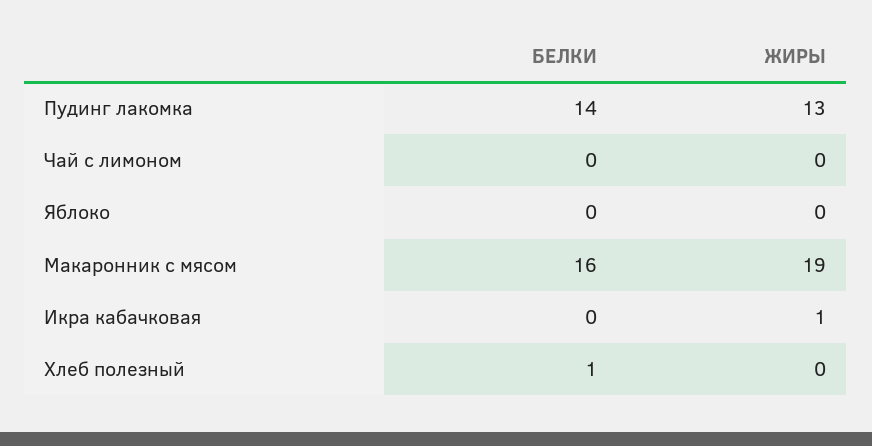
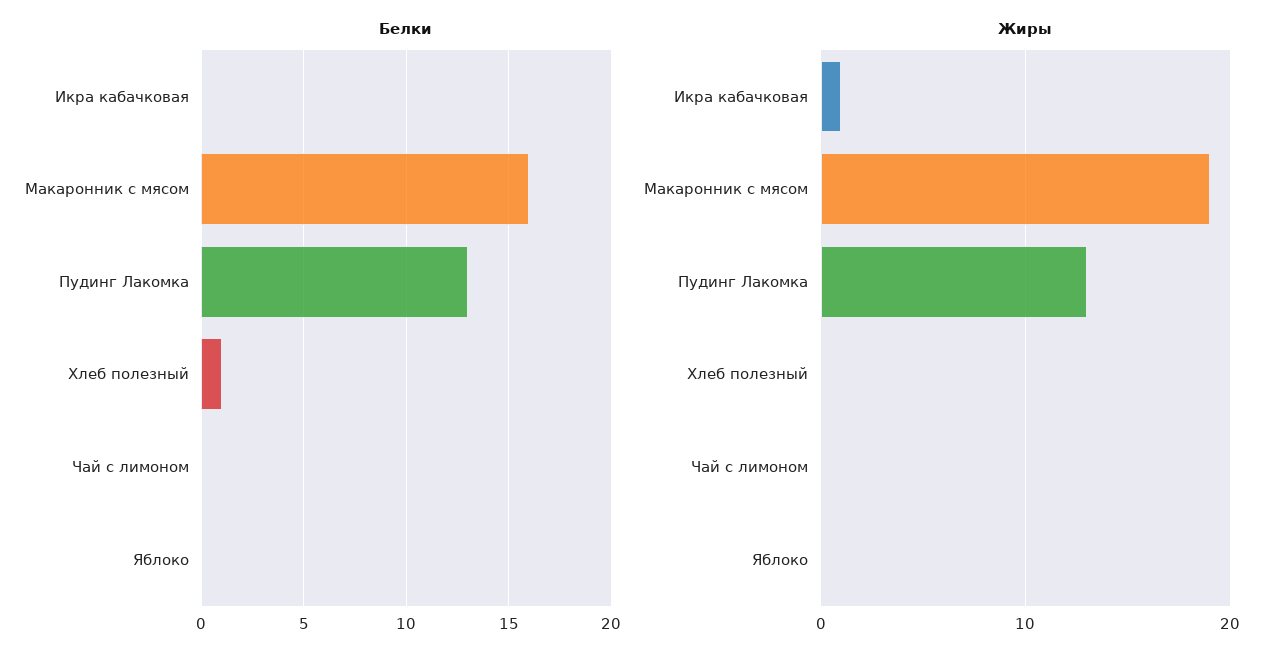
БЕЛКИ, Пудинг лакомка: 14 -> 13

